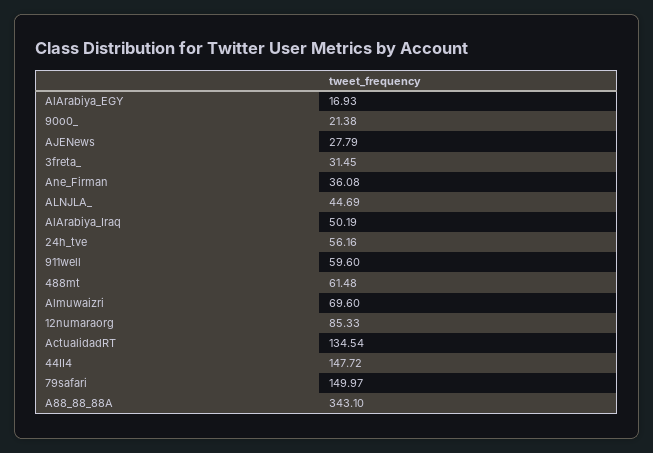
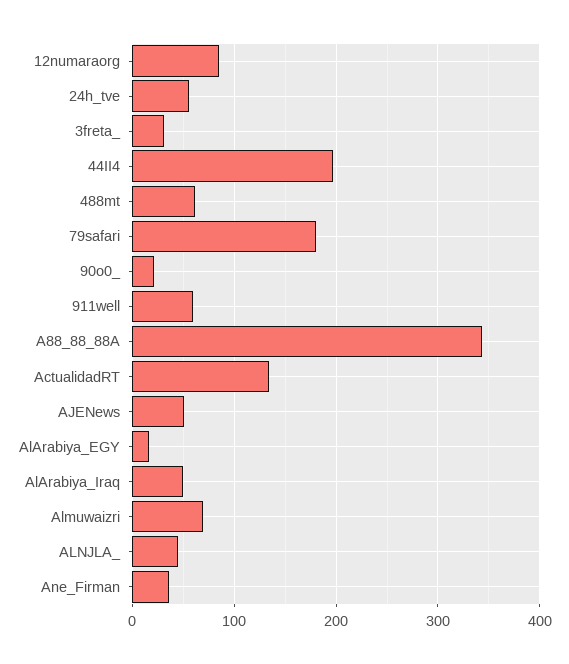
AJENews: 27.79 -> 50
44II4: 147.72 -> 200
79safari: 149.97 -> 180

